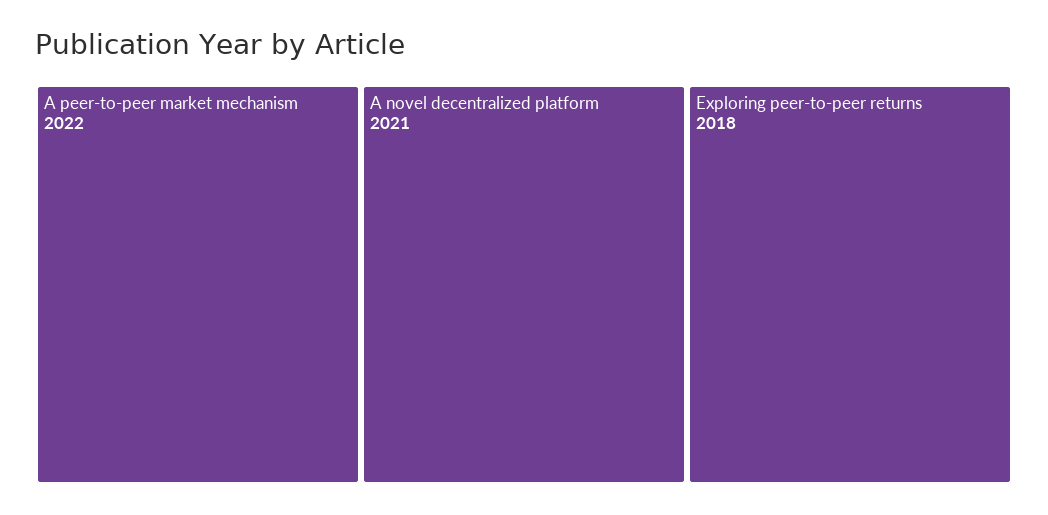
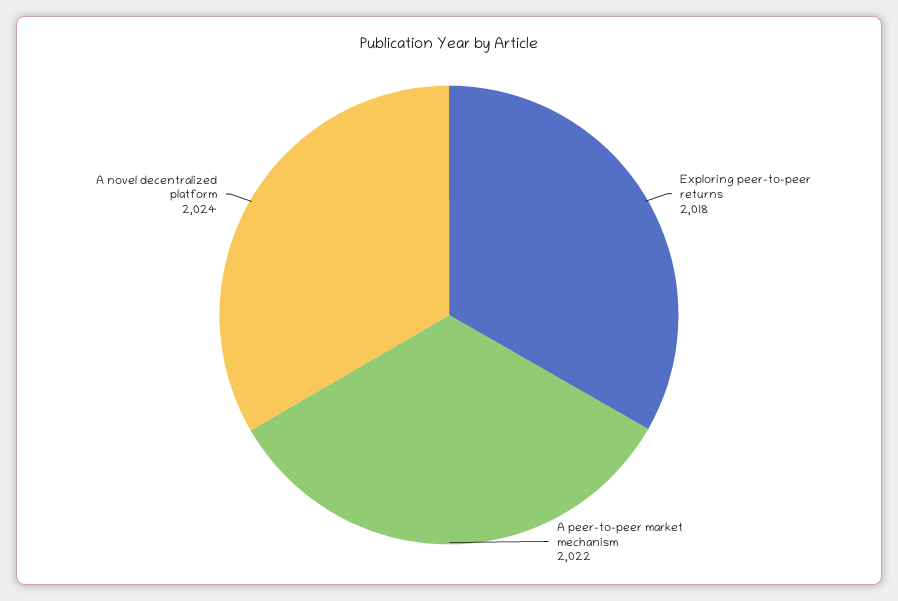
A novel decentralized platform: 2021 -> 2024

